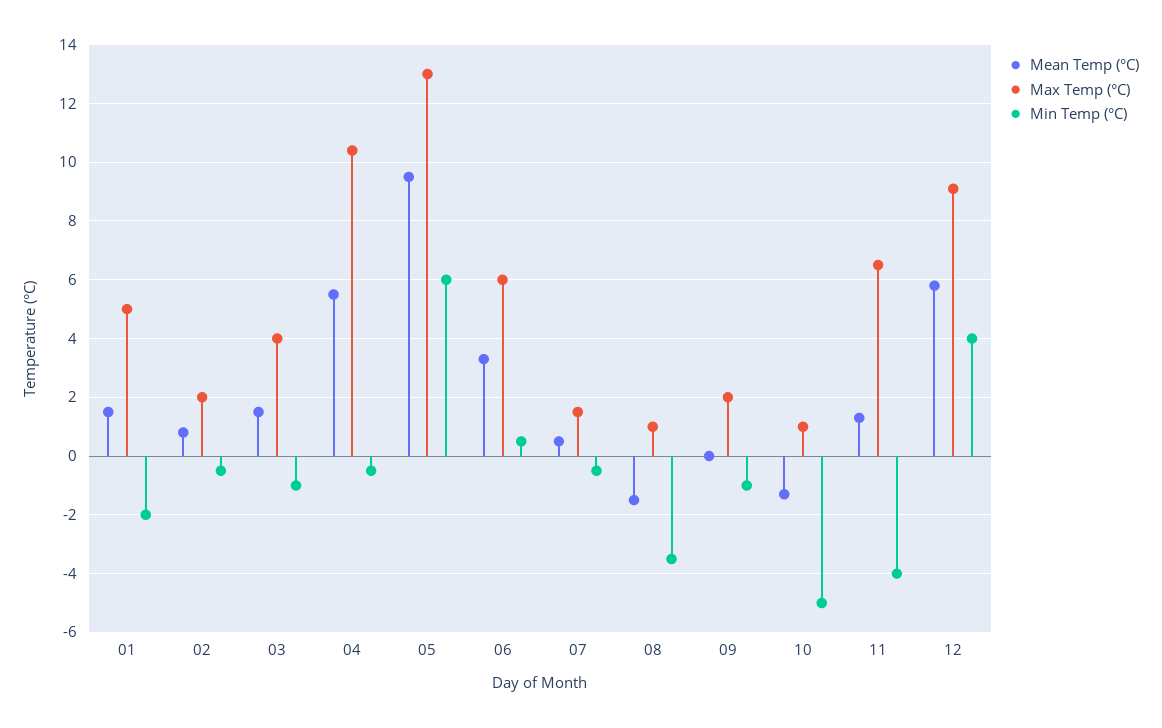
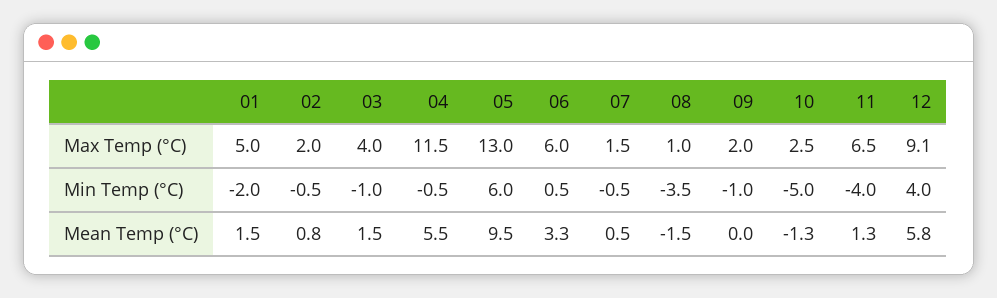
Max Temp (°C), 04: 10.5 -> 11.5
Max Temp (°C), 10: 1 -> 2.5

